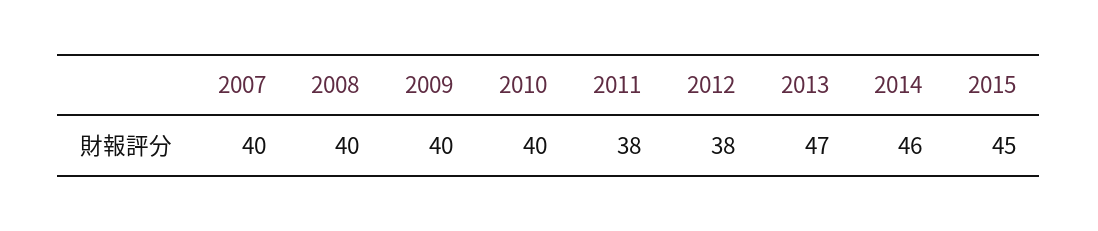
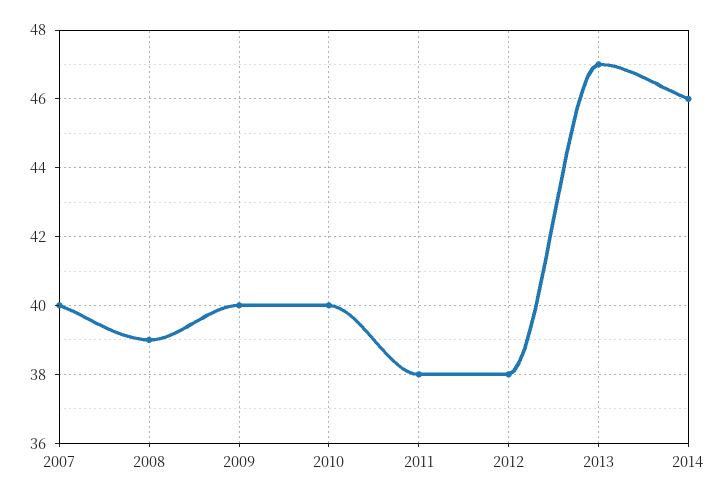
2008: 40 -> 39
2015: 45 -> none

